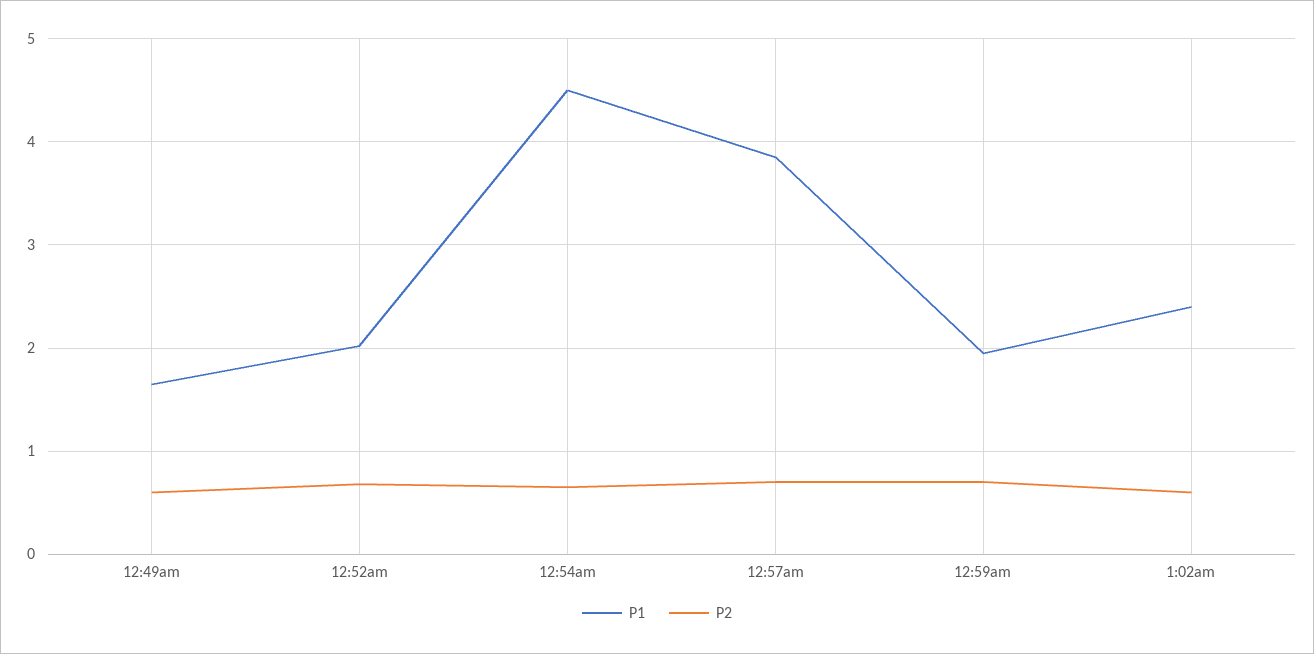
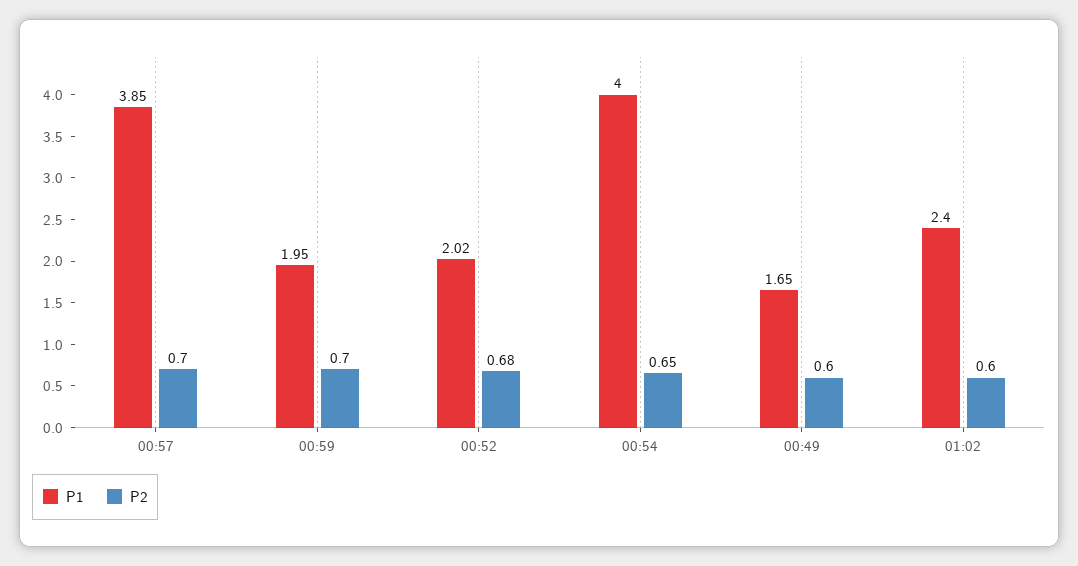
P1, 12:54am: 4.5 -> 4

